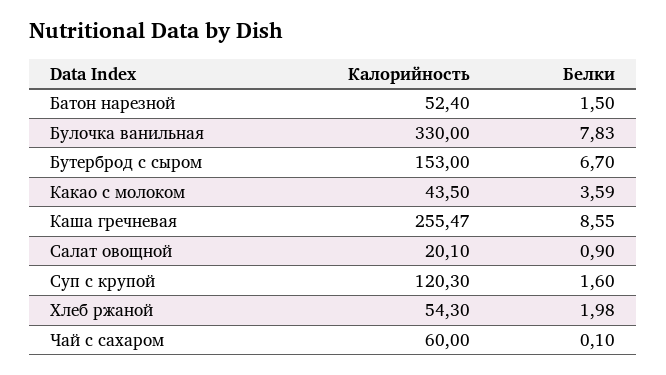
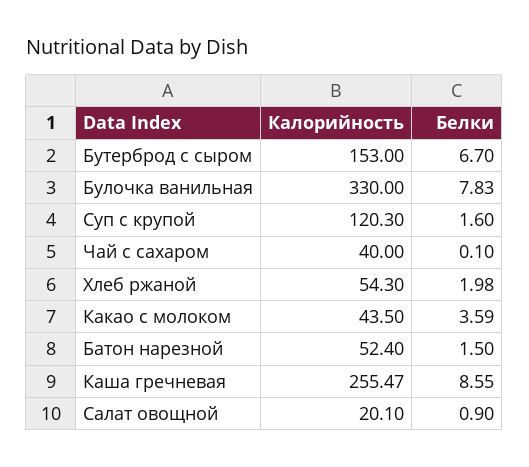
Калорийность, Чай с сахаром: 60 -> 40

